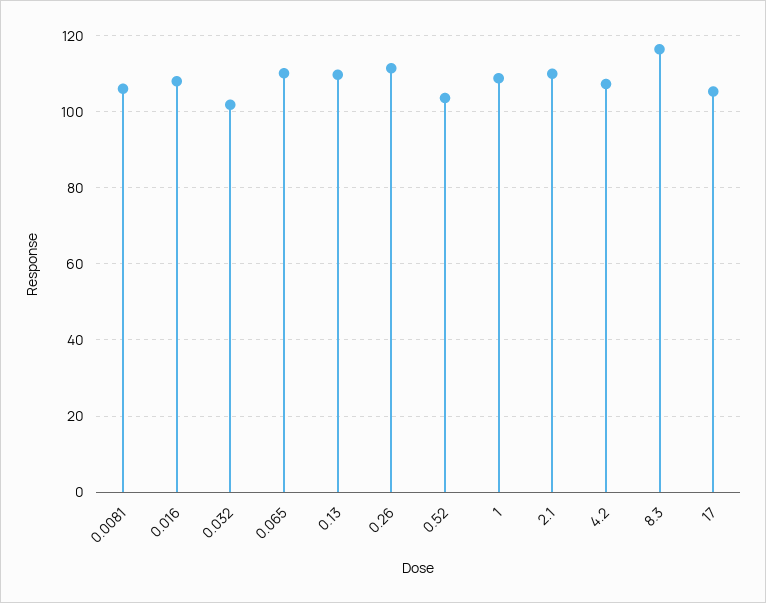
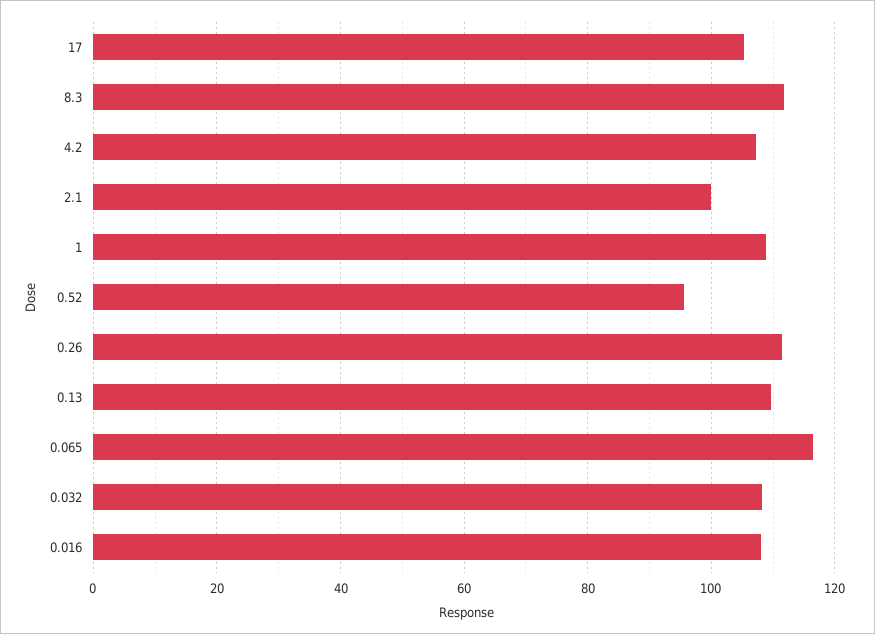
0.0081: 106 -> none
0.032: 102 -> 108
0.065: 110 -> 116
0.52: 104 -> 96
2.1: 110 -> 100
8.3: 116 -> 112

